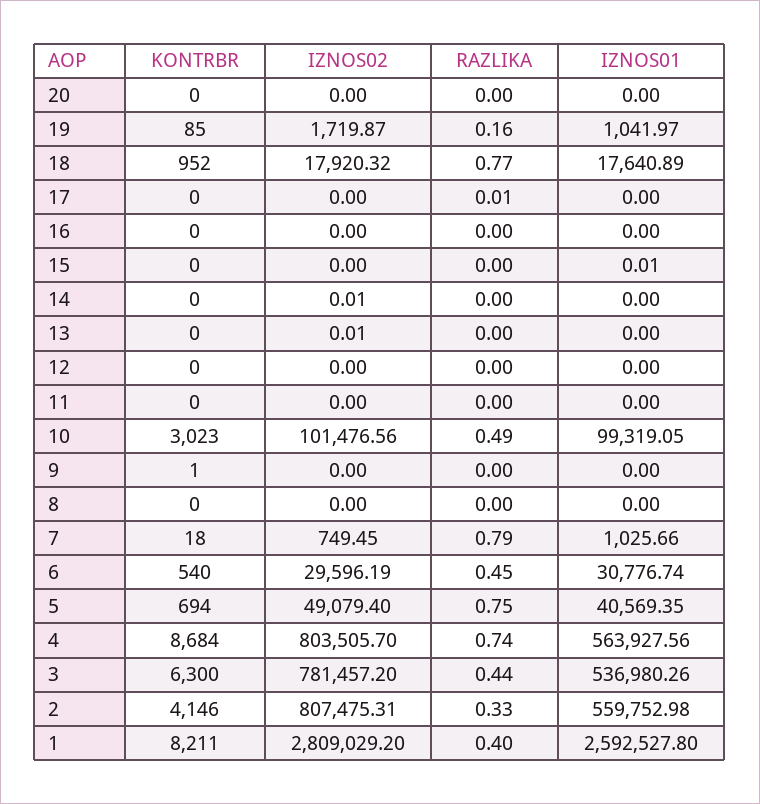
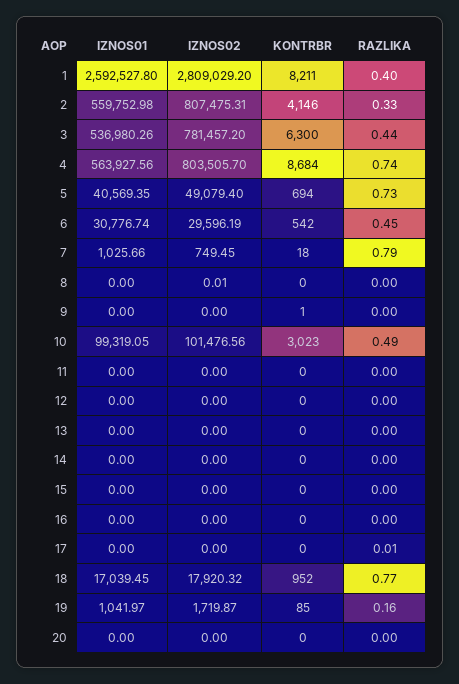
IZNOS01, 18: 17640.89 -> 17039.45
IZNOS01, 15: 0.01 -> 0
IZNOS02, 14: 0.01 -> 0
IZNOS02, 13: 0.01 -> 0
IZNOS02, 8: 0 -> 0.01
KONTRBR, 6: 540 -> 542
RAZLIKA, 5: 0.75 -> 0.73

